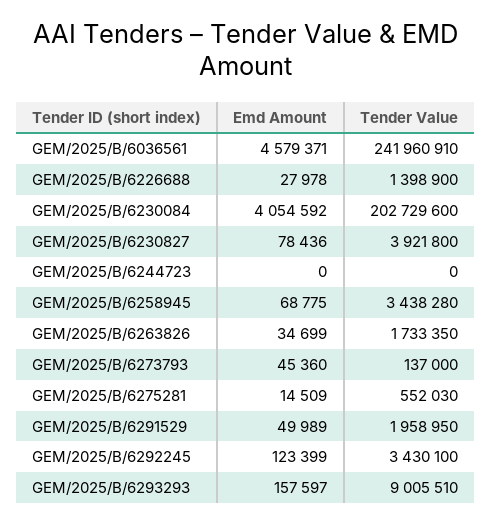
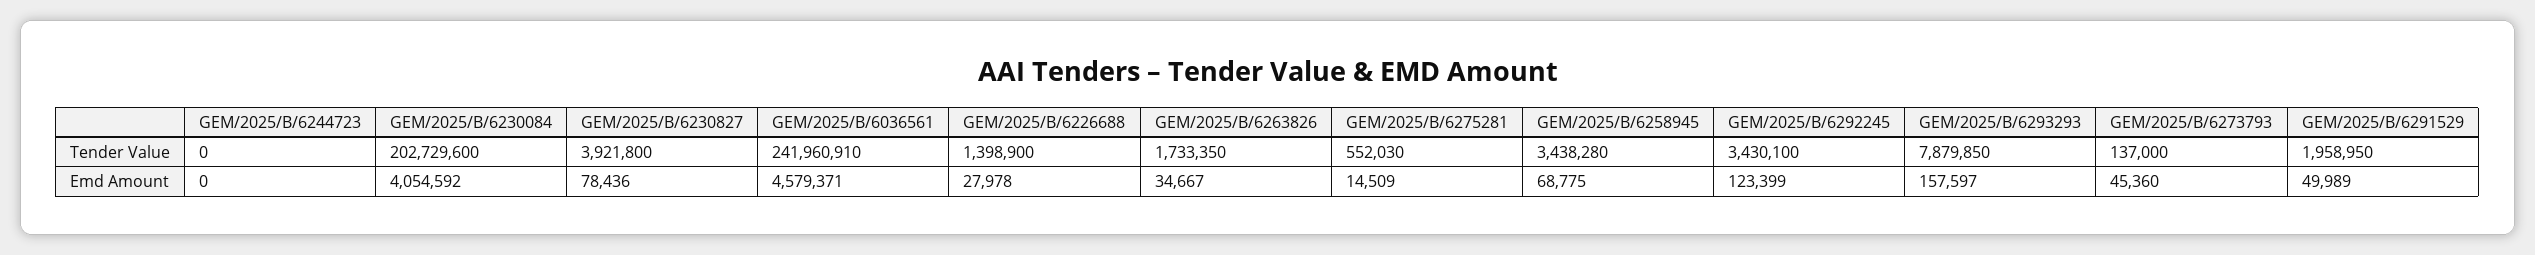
Emd Amount, GEM/2025/B/6263826: 34699 -> 34667
Tender Value, GEM/2025/B/6293293: 9005510 -> 7879850

